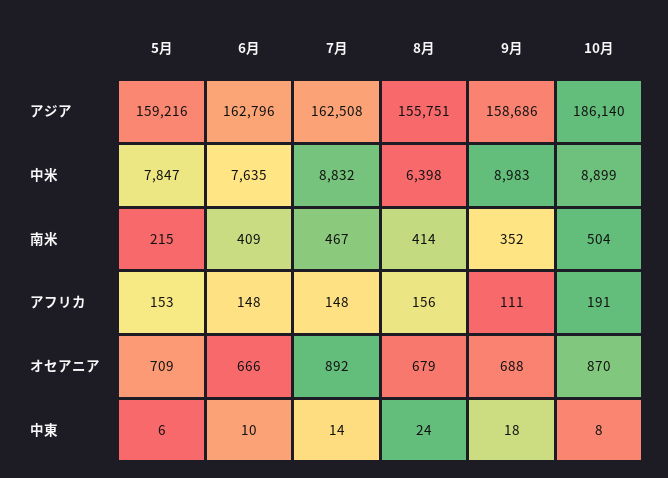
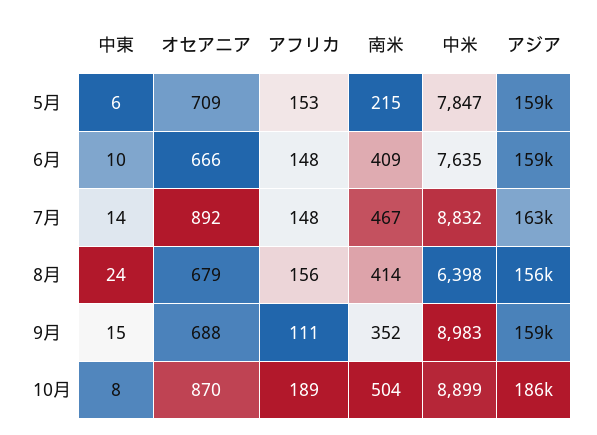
6月, アジア: 162796 -> 159000
10月, アフリカ: 191 -> 189
9月, 中東: 18 -> 15

